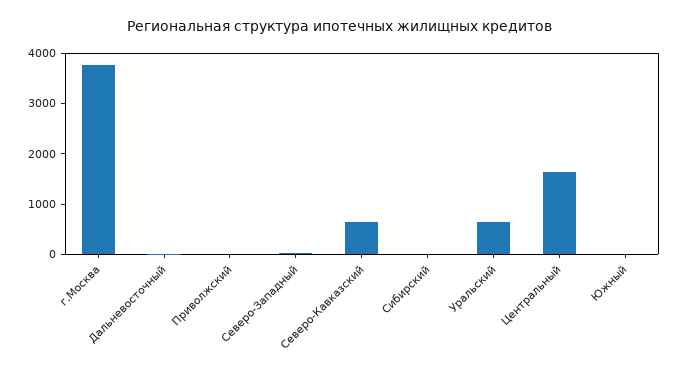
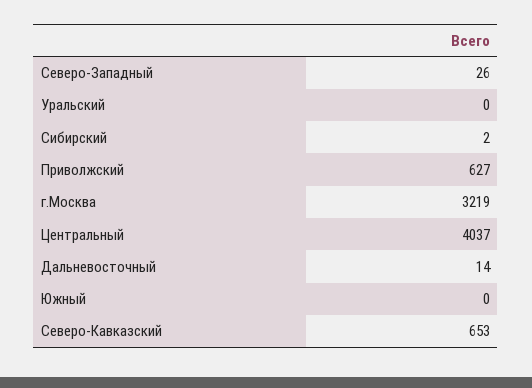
г.Москва: 3800 -> 3219
Приволжский: 0 -> 627
Уральский: 600 -> 0
Центральный: 1600 -> 4037

